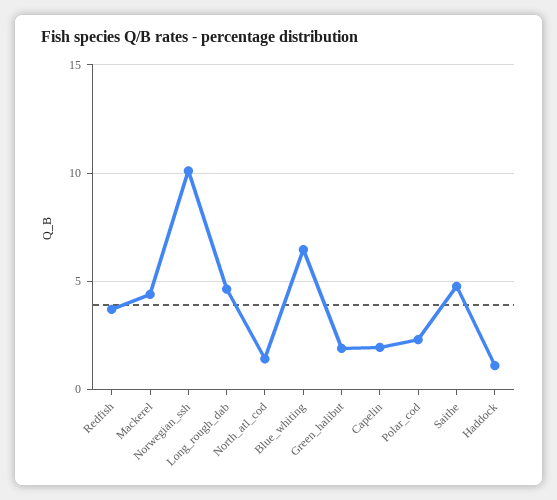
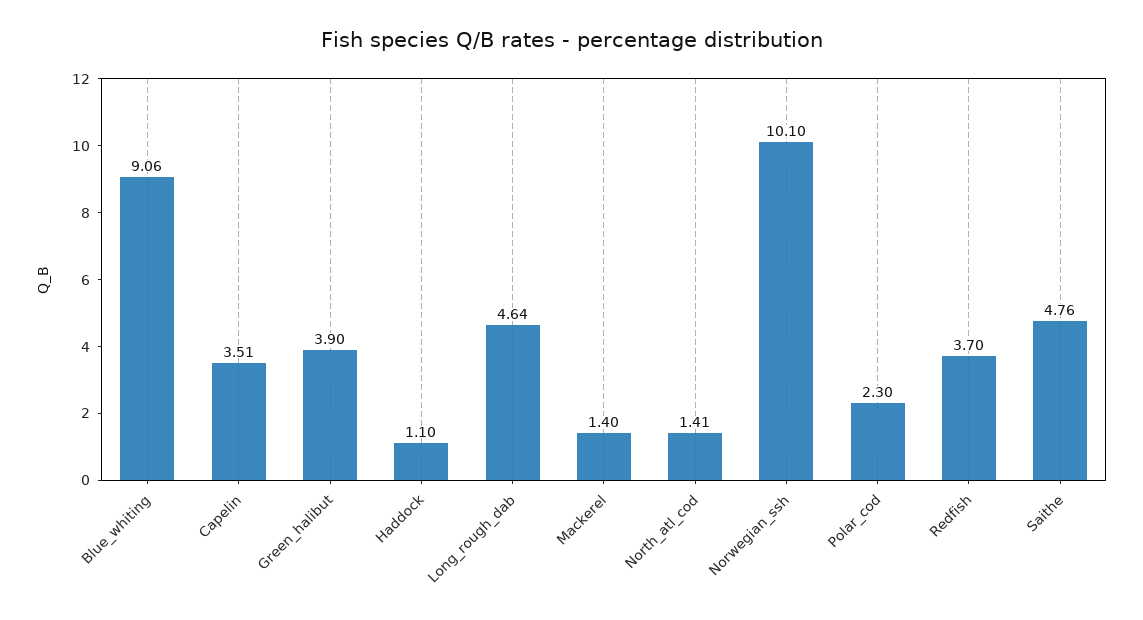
Mackerel: 4.5 -> 1.4
Blue_whiting: 6.5 -> 9.06
Green_halibut: 2 -> 3.9
Capelin: 2 -> 3.51

